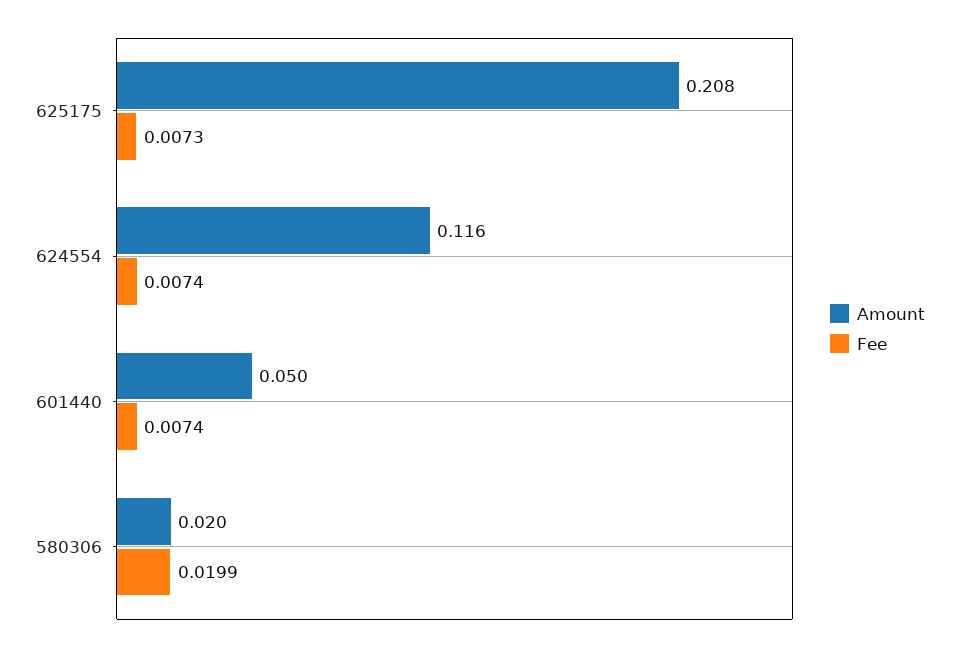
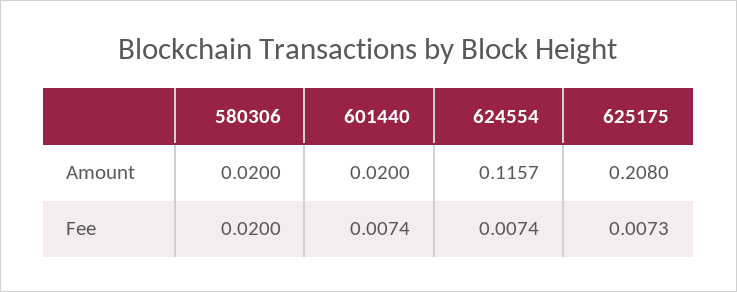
Amount, 601440: 0.05 -> 0.02
Fee, 580306: 0.0199 -> 0.02

